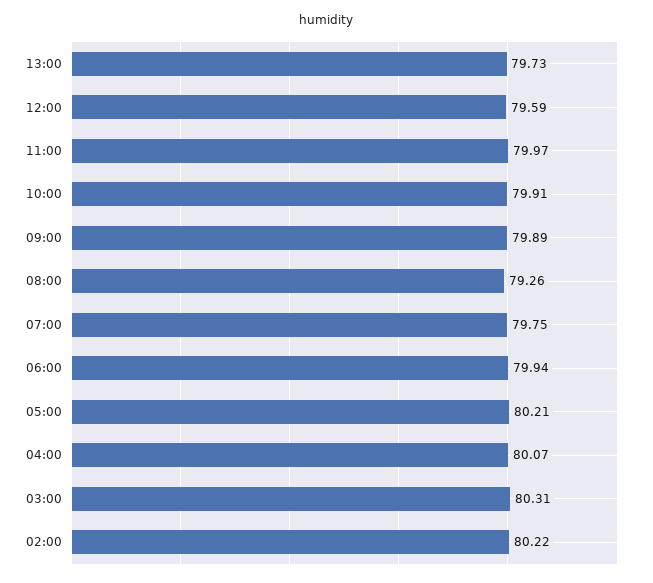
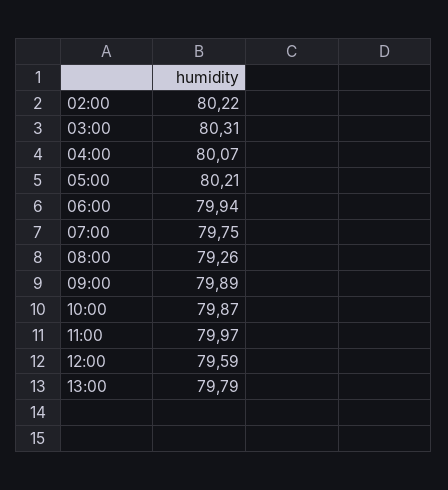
13:00: 79.73 -> 79.79
10:00: 79.91 -> 79.87

